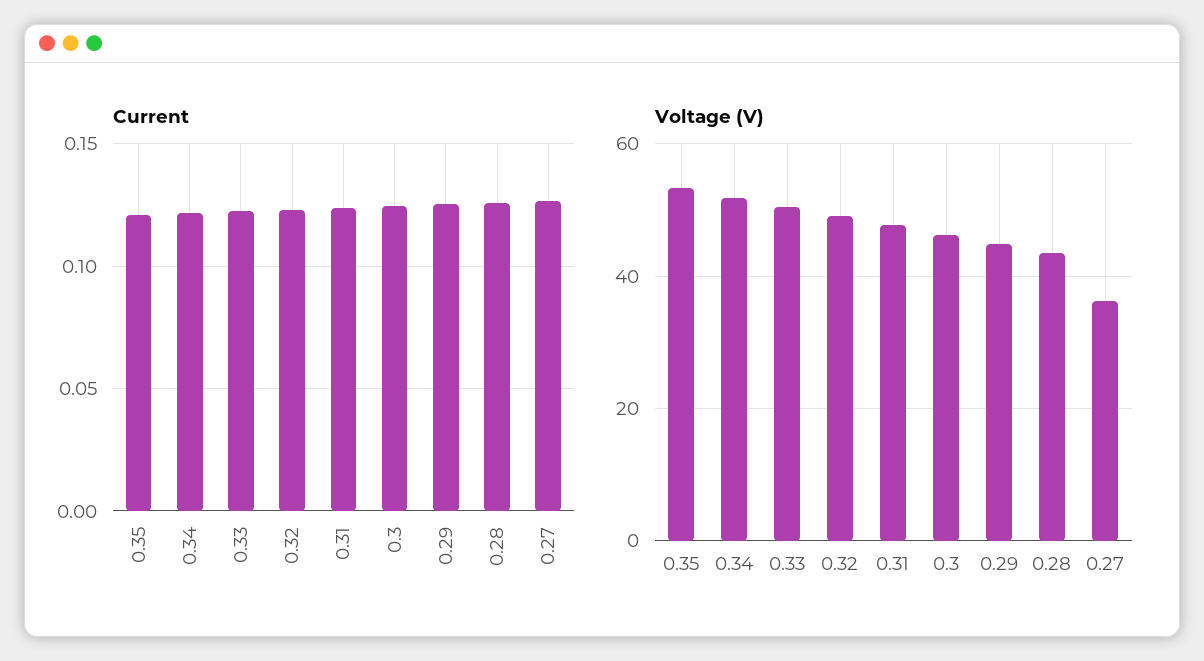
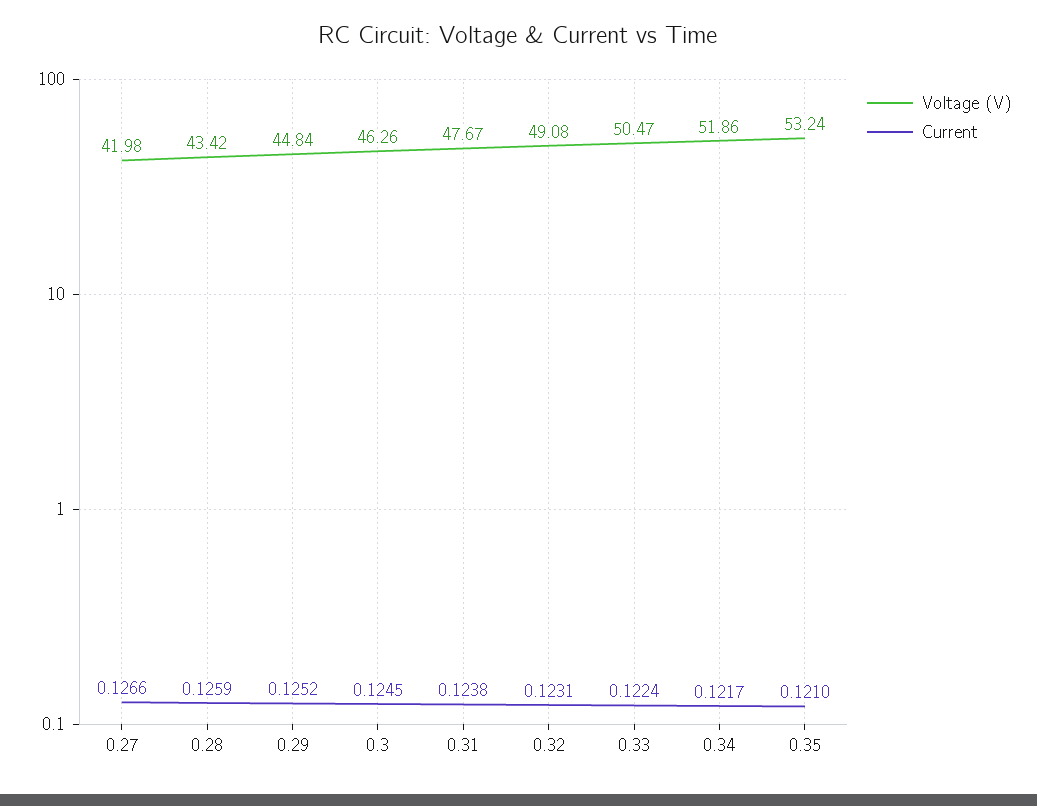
Voltage (V), 0.27: 36 -> 41.98

